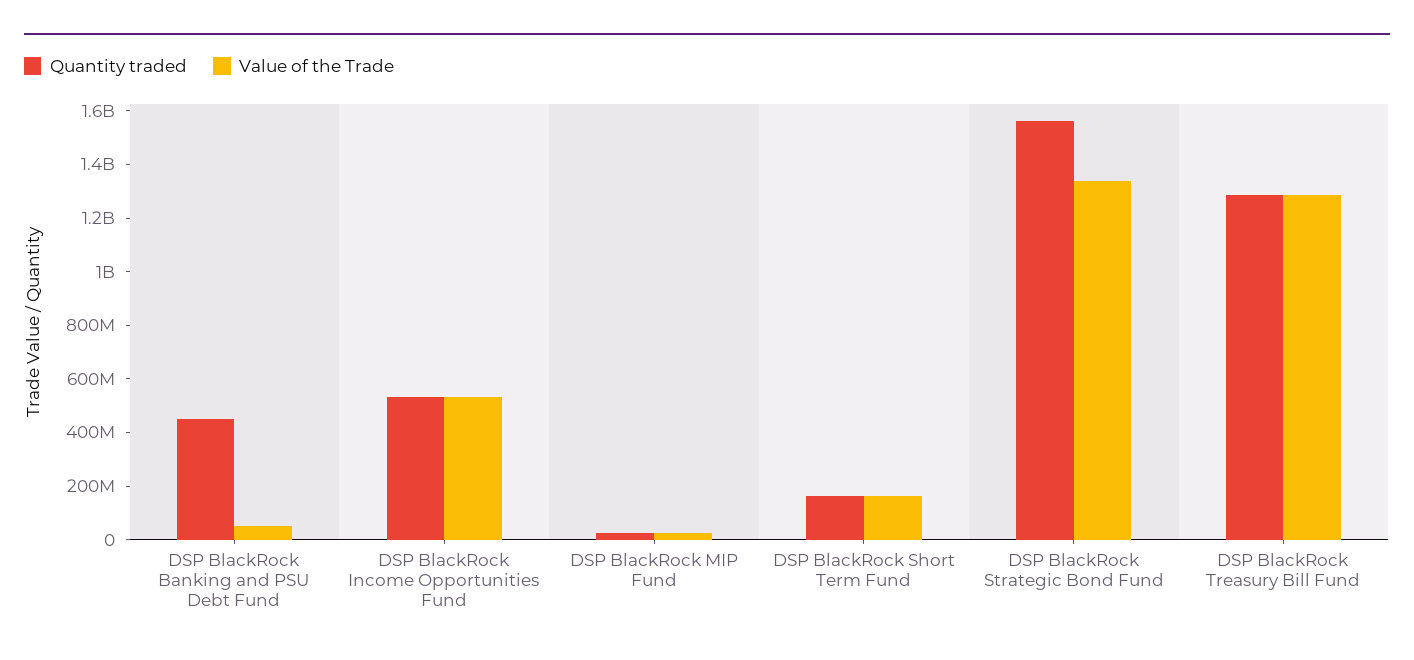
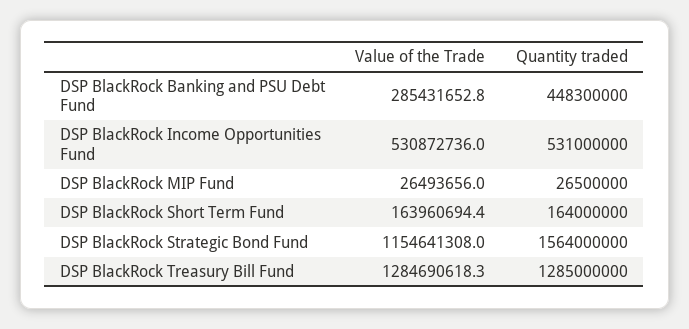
Value of the Trade, DSP BlackRock Banking and PSU Debt Fund: 50000000 -> 285431652.8
Value of the Trade, DSP BlackRock Strategic Bond Fund: 1350000000 -> 1154641308

